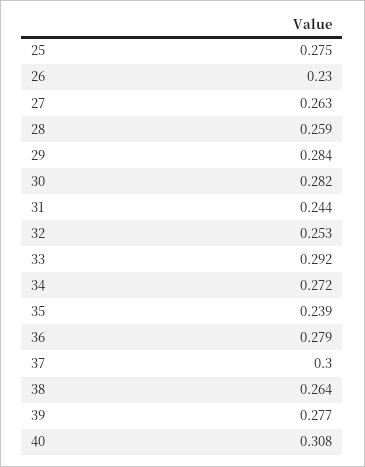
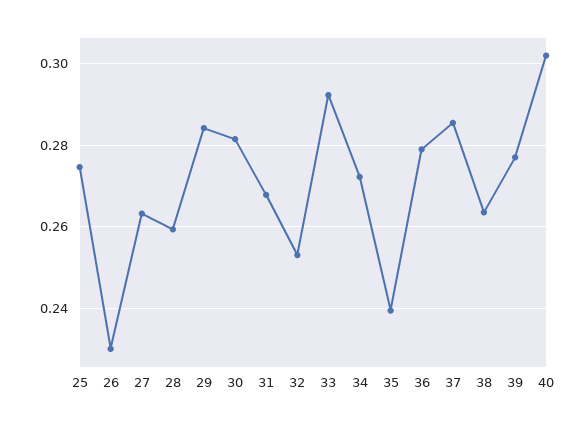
31: 0.244 -> 0.268
37: 0.3 -> 0.286
40: 0.308 -> 0.302

